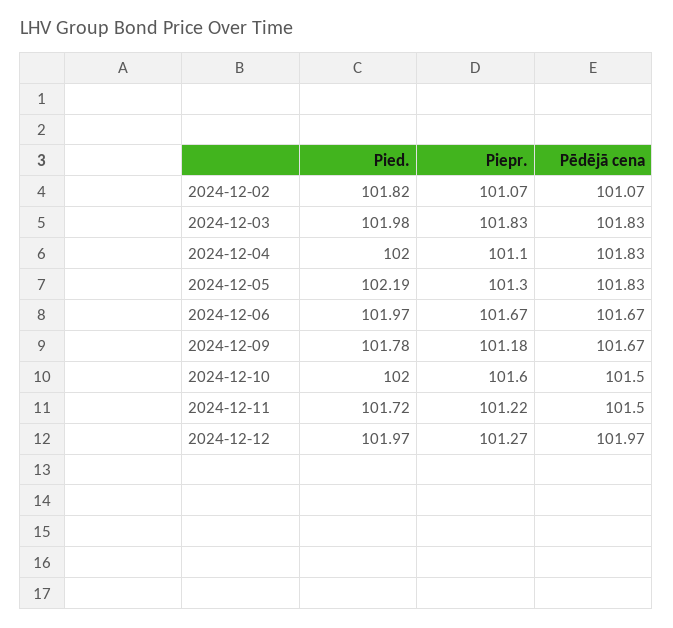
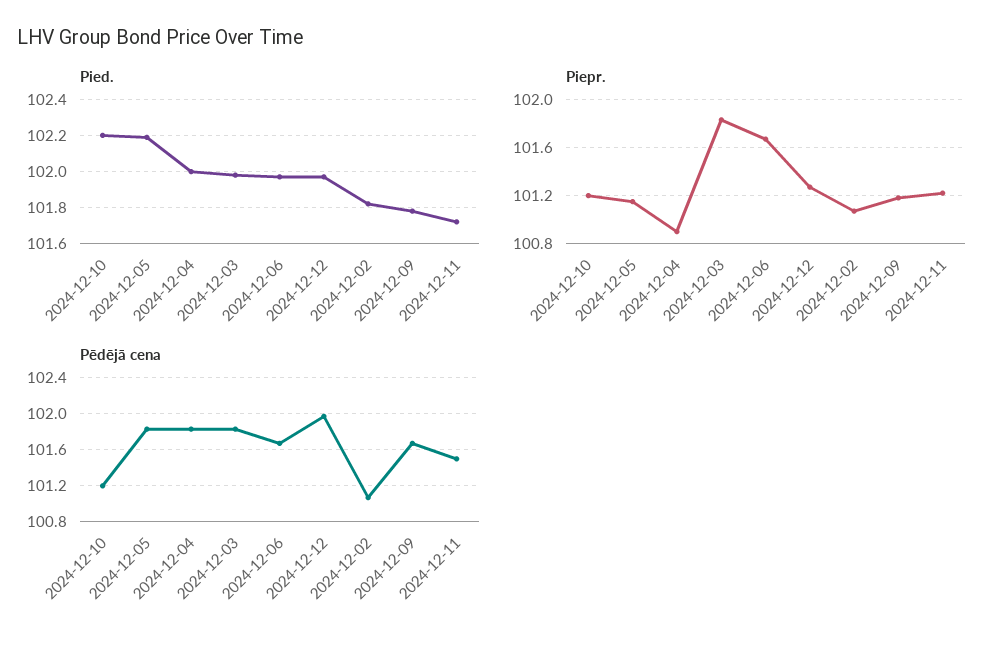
Piepr., 2024-12-04: 101.1 -> 100.9
Piepr., 2024-12-05: 101.3 -> 101.15
Pied., 2024-12-10: 102 -> 102.2
Piepr., 2024-12-10: 101.6 -> 101.2
Pēdējā cena, 2024-12-10: 101.5 -> 101.2

